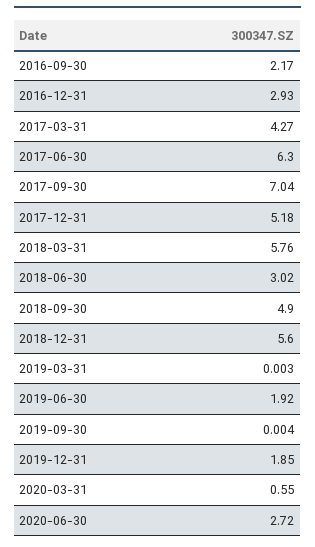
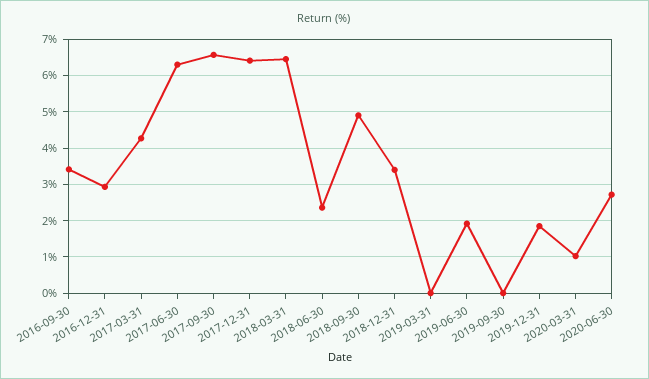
2016-09-30: 2.17 -> 3.4
2017-09-30: 7.04 -> 6.6
2017-12-31: 5.18 -> 6.4
2018-03-31: 5.76 -> 6.4
2018-06-30: 3.02 -> 2.4
2018-12-31: 5.6 -> 3.4
2020-03-31: 0.55 -> 1

